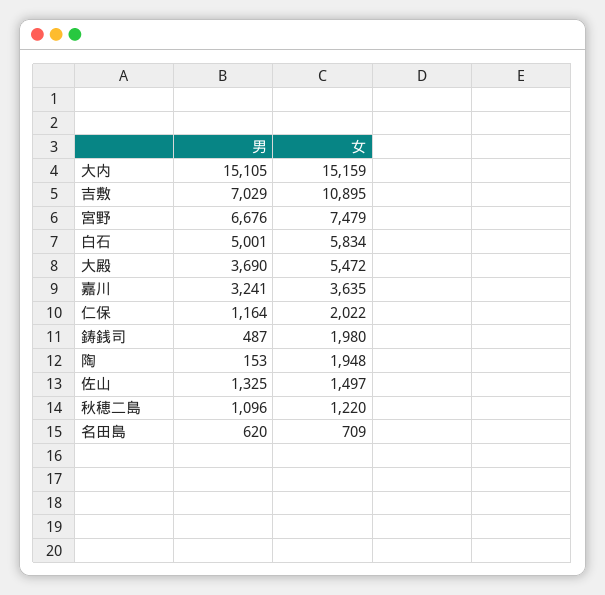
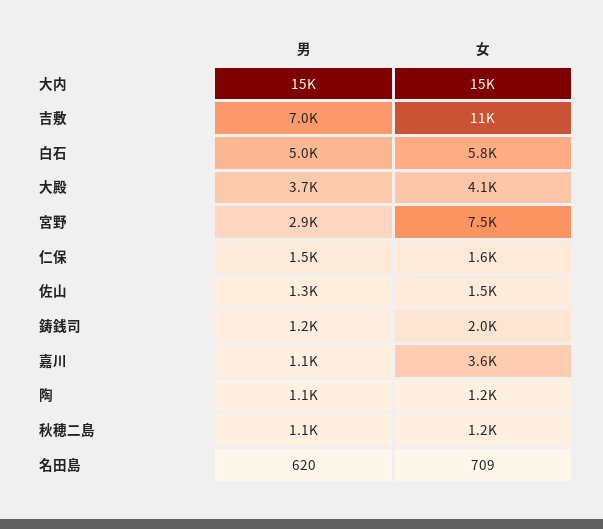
男, 宮野: 6676 -> 2900
女, 大殿: 5472 -> 4100
男, 嘉川: 3241 -> 1100
男, 仁保: 1164 -> 1500
女, 仁保: 2022 -> 1600
男, 鋳銭司: 487 -> 1200
男, 陶: 153 -> 1100
女, 陶: 1948 -> 1200

